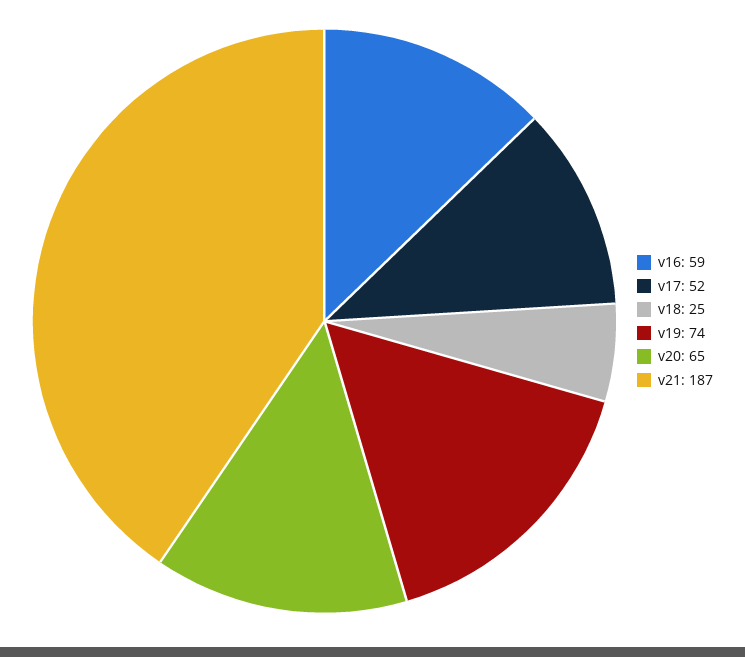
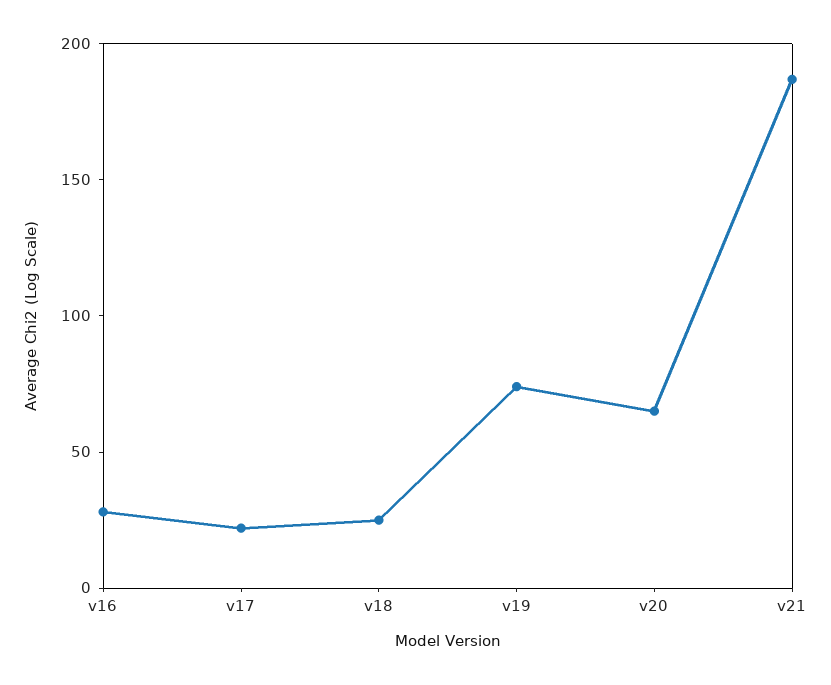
v16: 59 -> 30
v17: 52 -> 20

